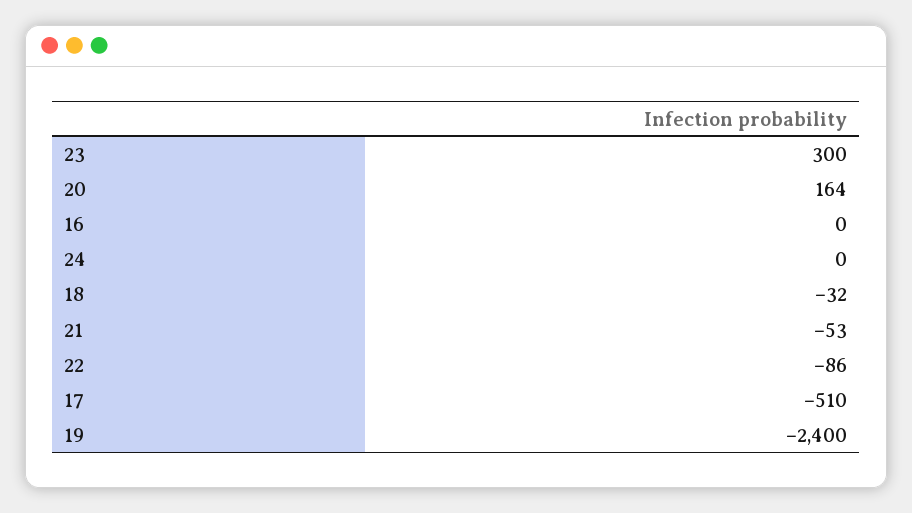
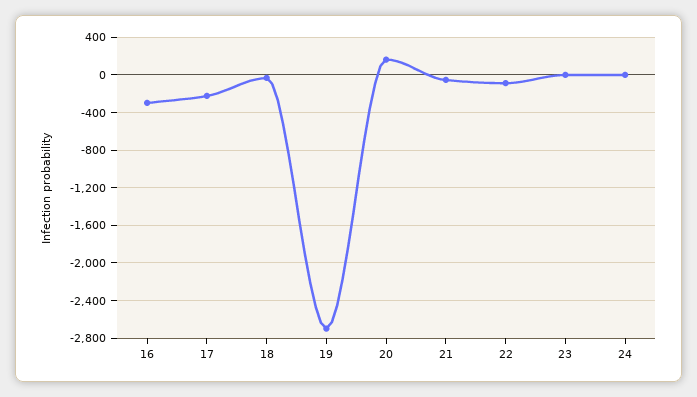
23: 300 -> 0
16: 0 -> -300
17: -510 -> -200
19: -2400 -> -2700

